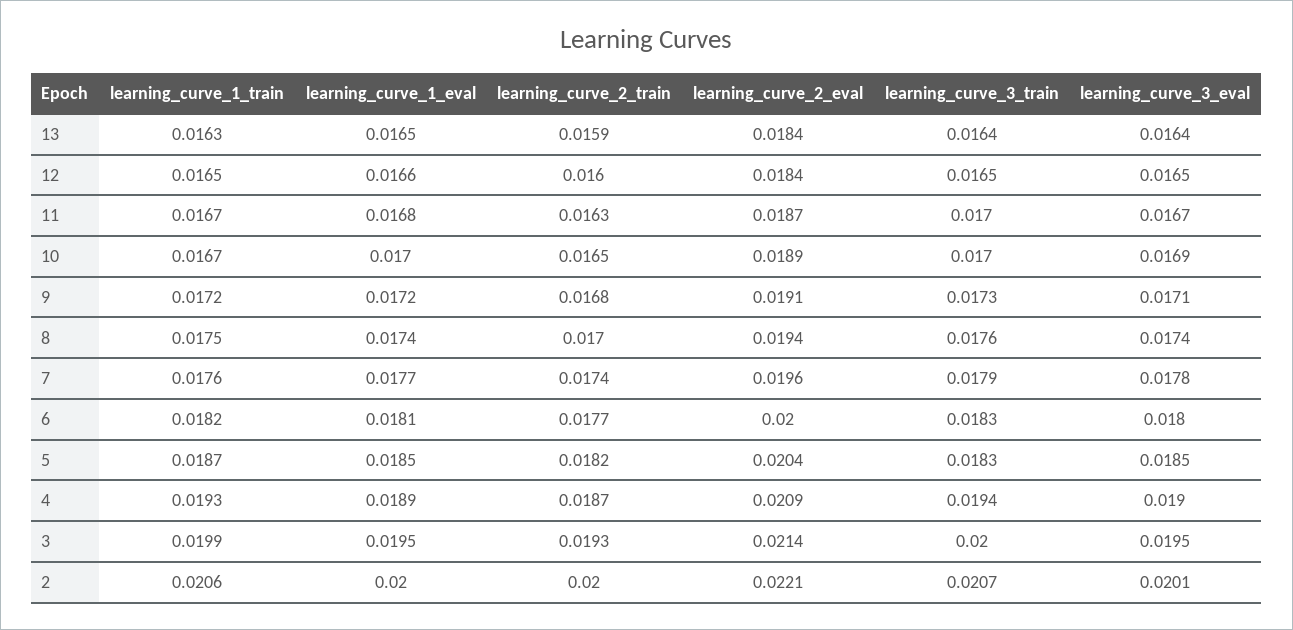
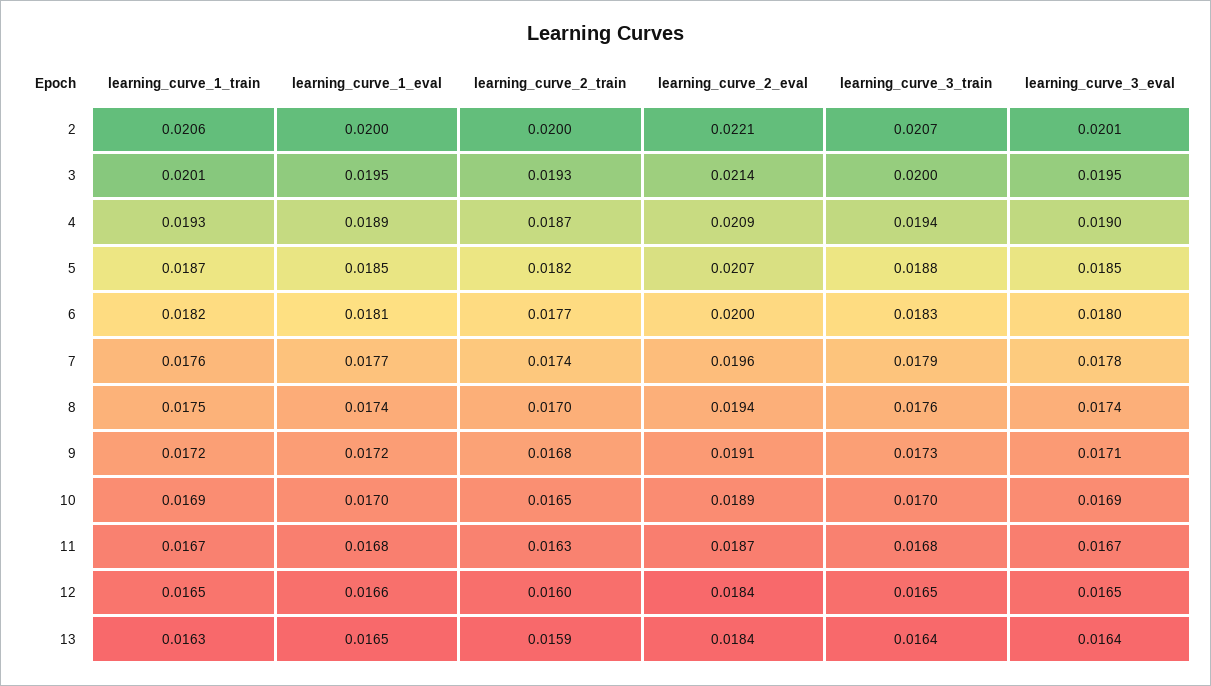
learning_curve_3_train, 11: 0.017 -> 0.0168
learning_curve_1_train, 10: 0.0167 -> 0.0169
learning_curve_2_eval, 5: 0.0204 -> 0.0207
learning_curve_3_train, 5: 0.0183 -> 0.0188
learning_curve_1_train, 3: 0.0199 -> 0.0201

